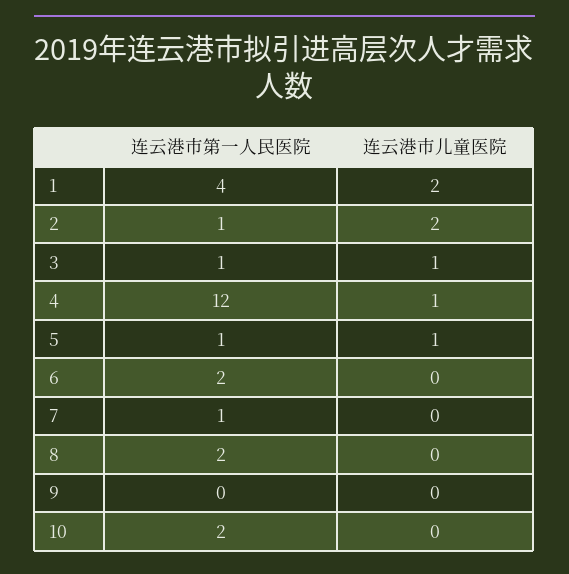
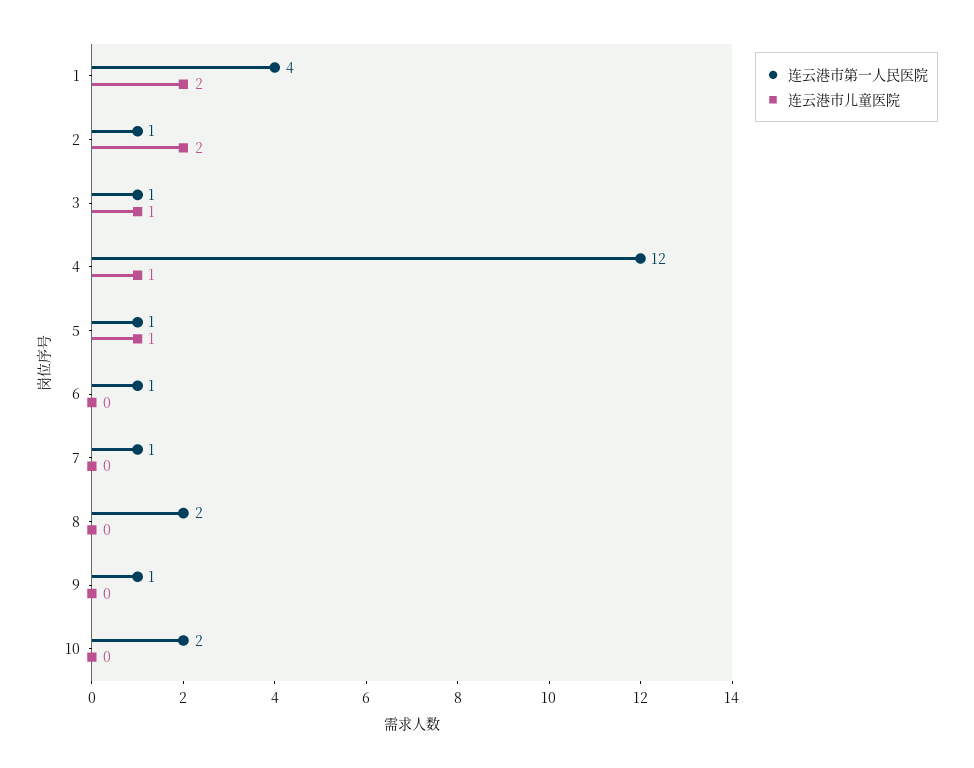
连云港市第一人民医院, 6: 2 -> 1
连云港市第一人民医院, 9: 0 -> 1

